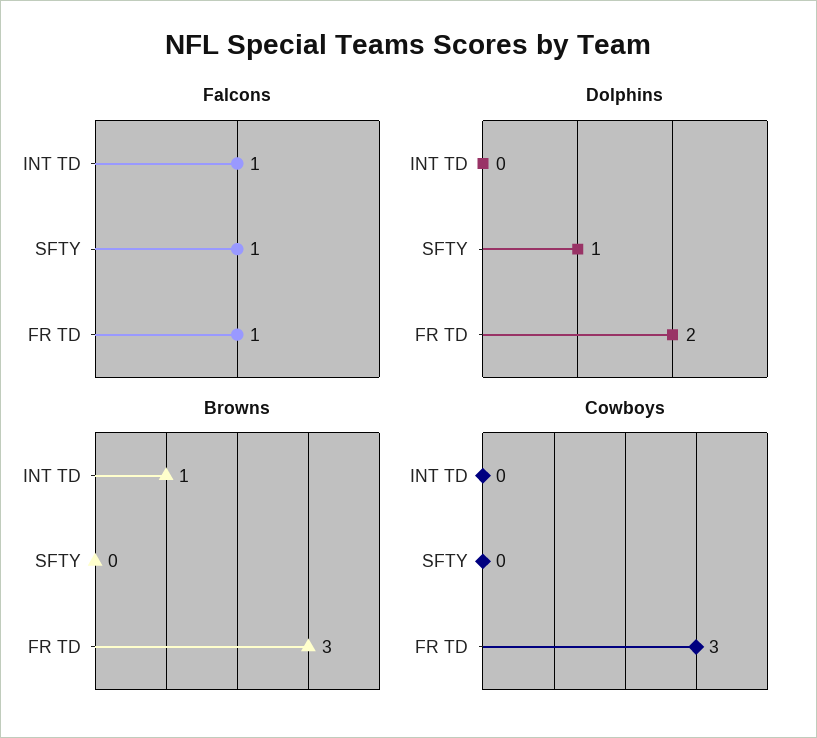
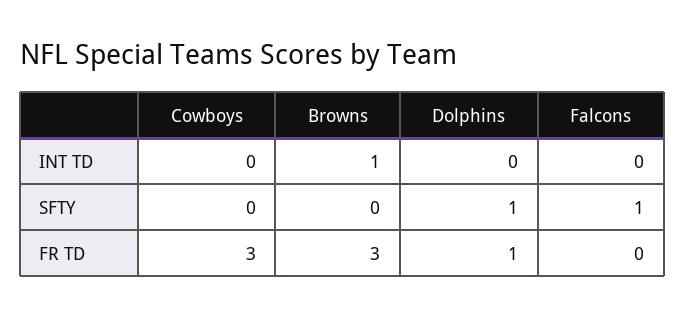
Falcons, INT TD: 1 -> 0
Falcons, FR TD: 1 -> 0
Dolphins, FR TD: 2 -> 1

